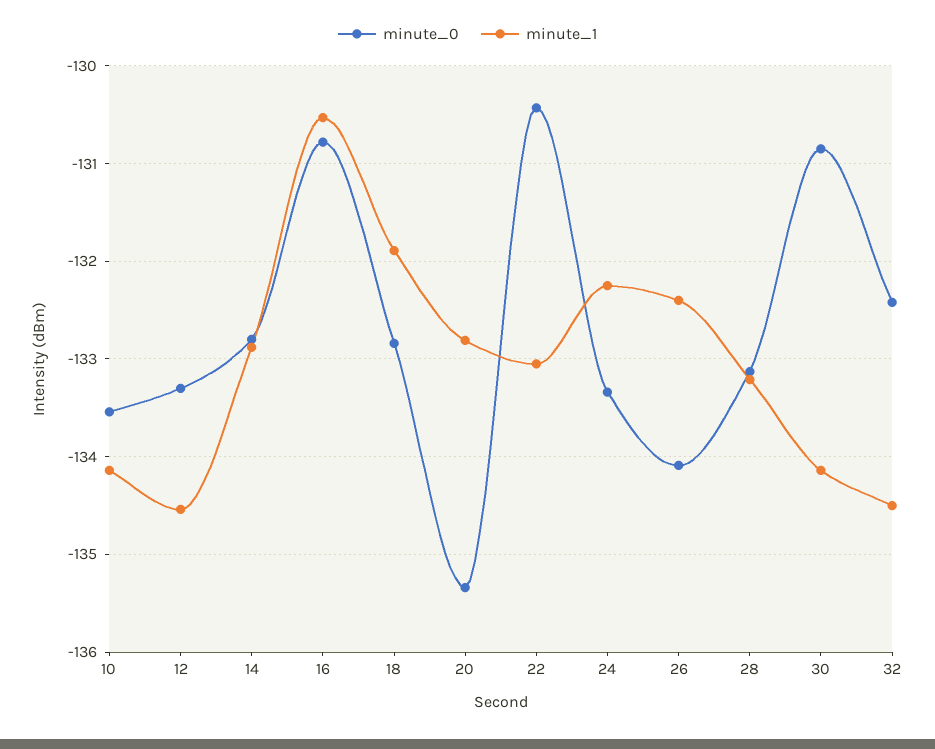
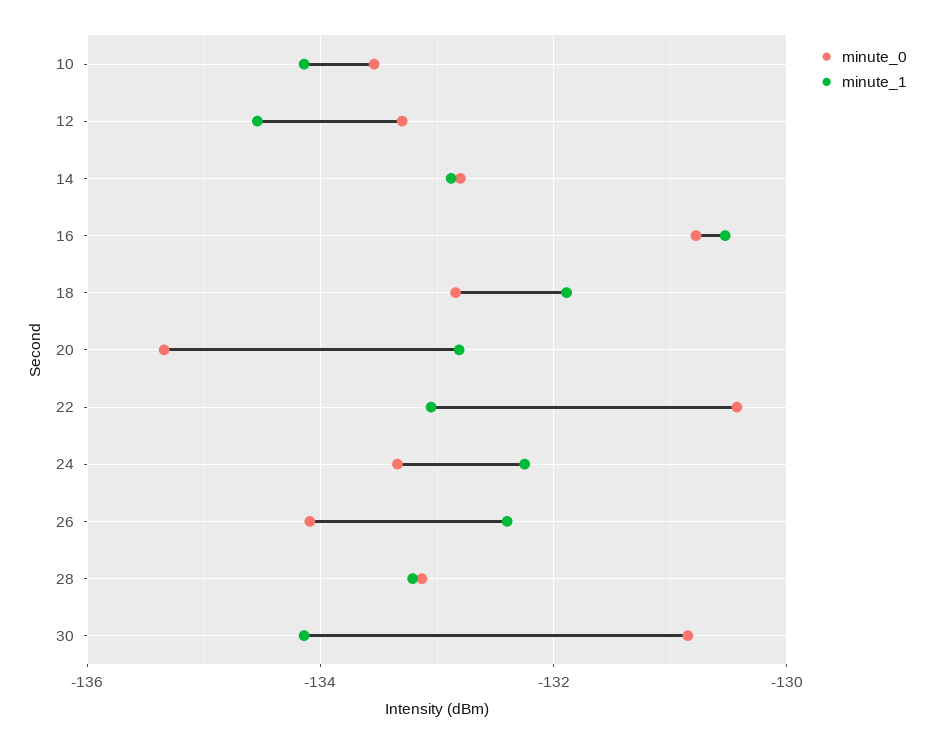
minute_0, 32: -132.4 -> none
minute_1, 32: -134.5 -> none

